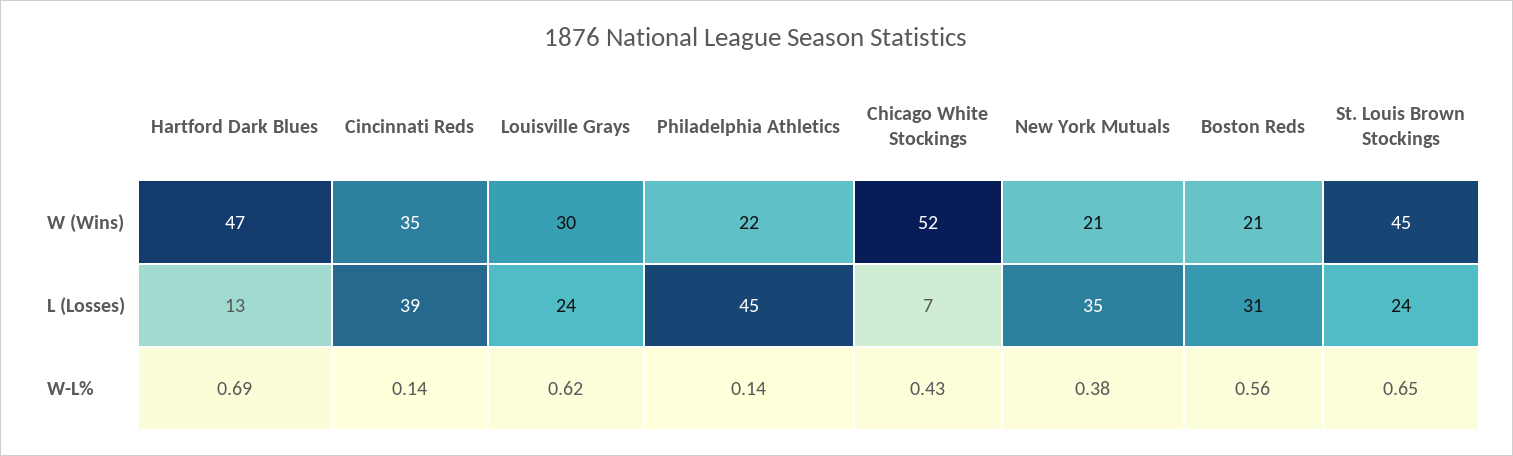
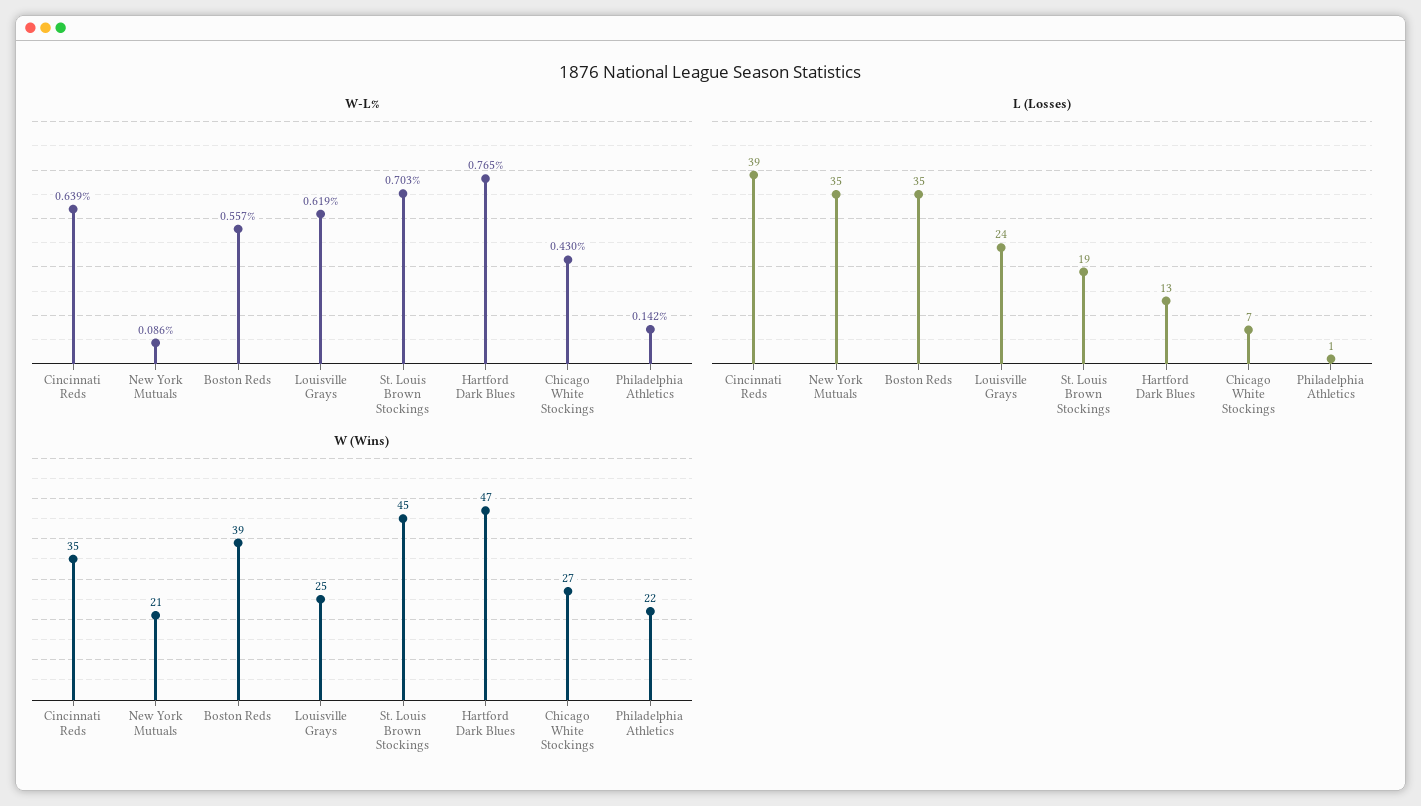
W (Wins), Louisville Grays: 30 -> 25
W (Wins), Chicago White Stockings: 52 -> 27
W (Wins), Boston Reds: 21 -> 39
L (Losses), Philadelphia Athletics: 45 -> 1
L (Losses), Boston Reds: 31 -> 35
L (Losses), St. Louis Brown Stockings: 24 -> 19
W-L%, Hartford Dark Blues: 0.69 -> 0.765
W-L%, Cincinnati Reds: 0.14 -> 0.639
W-L%, New York Mutuals: 0.38 -> 0.086
W-L%, St. Louis Brown Stockings: 0.65 -> 0.703

